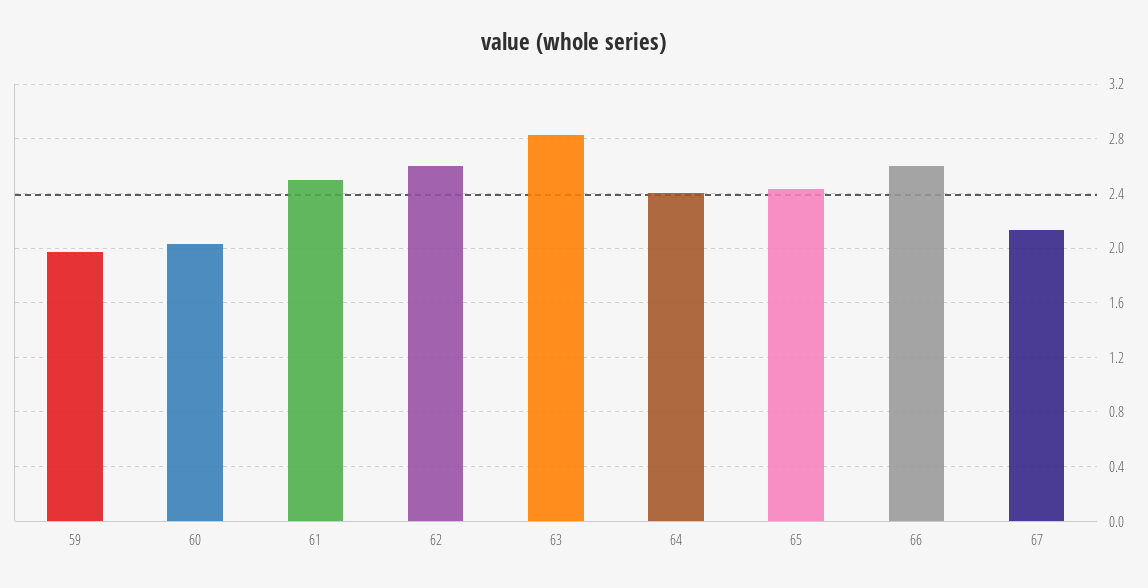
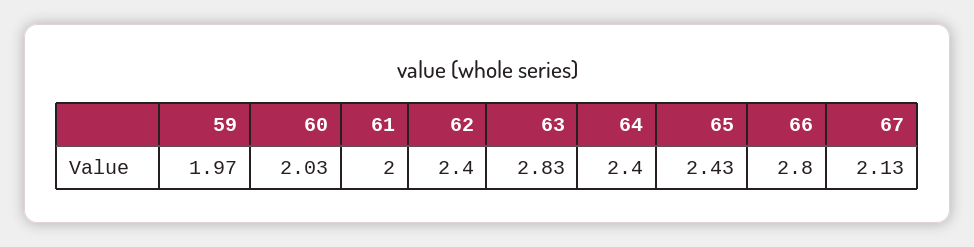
61: 2.5 -> 2
62: 2.6 -> 2.4
66: 2.6 -> 2.8

